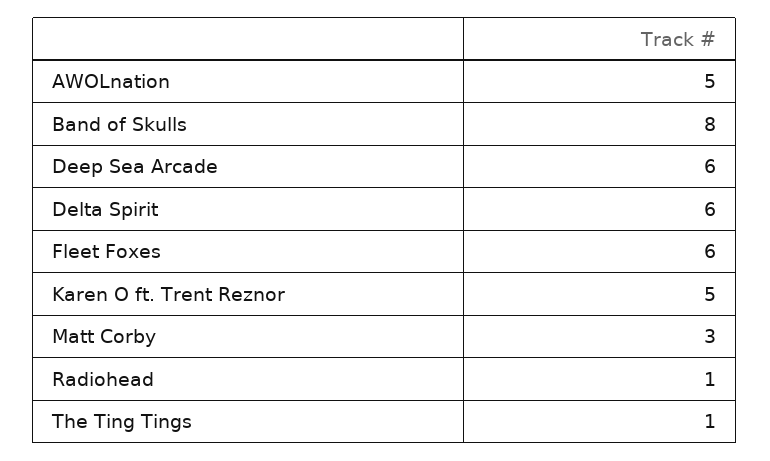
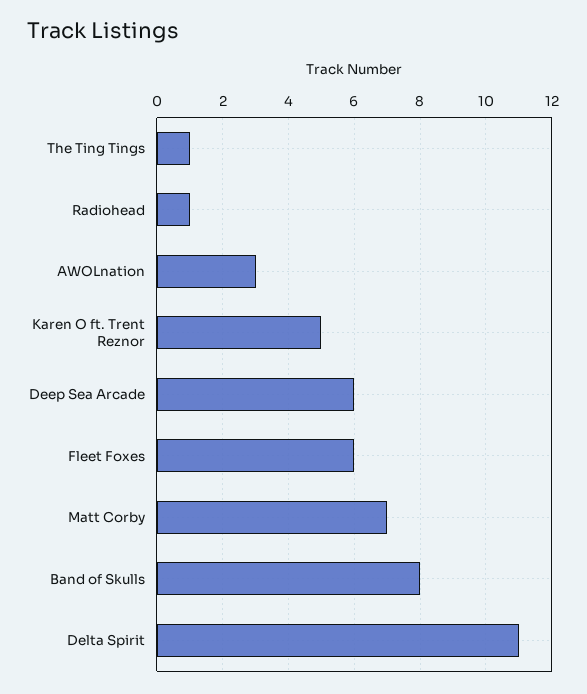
AWOLnation: 5 -> 3
Delta Spirit: 6 -> 11
Matt Corby: 3 -> 7

